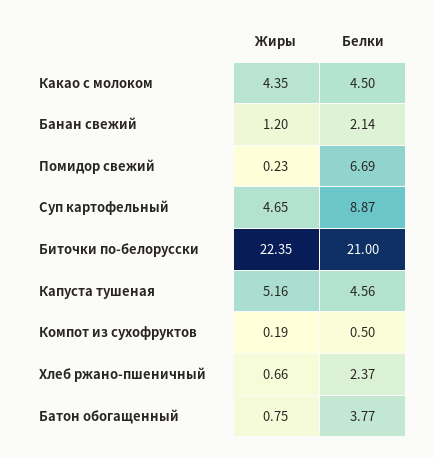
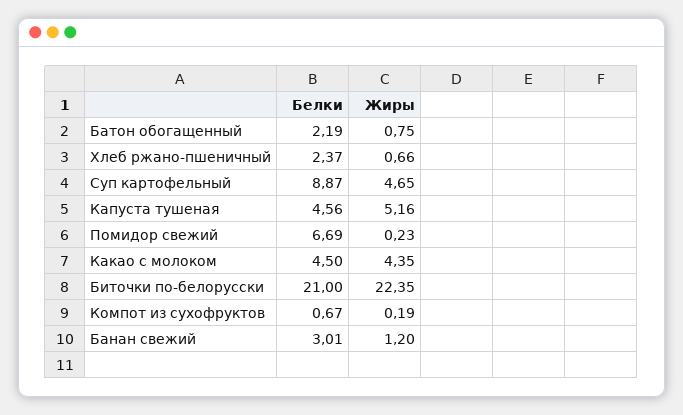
Белки, Банан свежий: 2.14 -> 3.01
Белки, Компот из сухофруктов: 0.5 -> 0.67
Белки, Батон обогащенный: 3.77 -> 2.19

